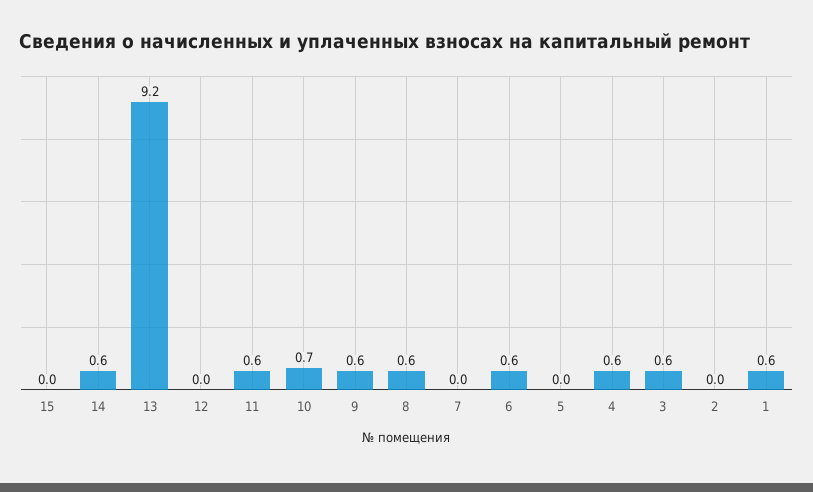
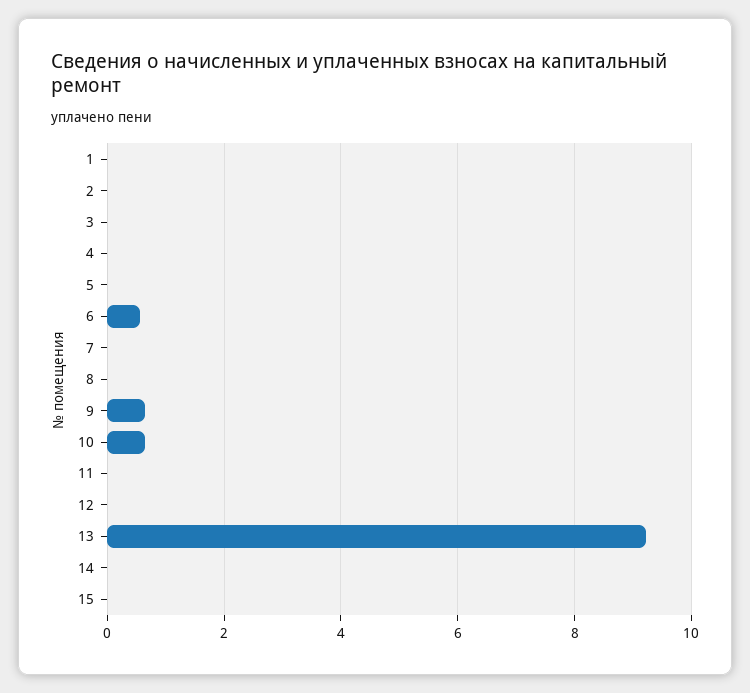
14: 0.6 -> 0
11: 0.6 -> 0
8: 0.6 -> 0
4: 0.6 -> 0
3: 0.6 -> 0
1: 0.6 -> 0

